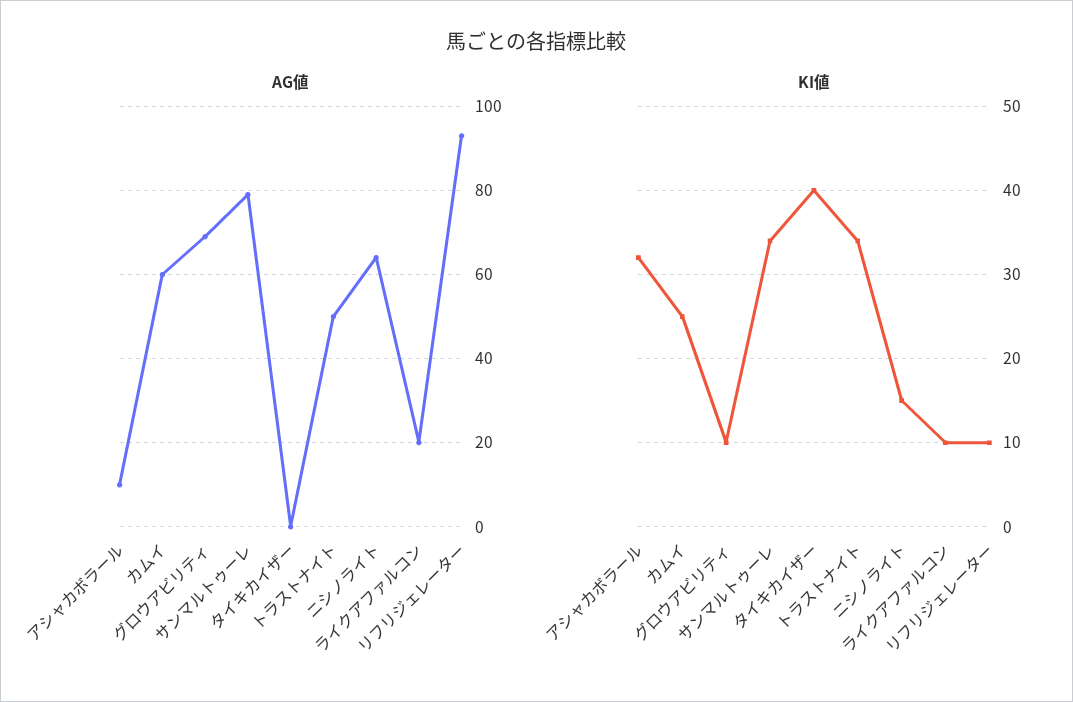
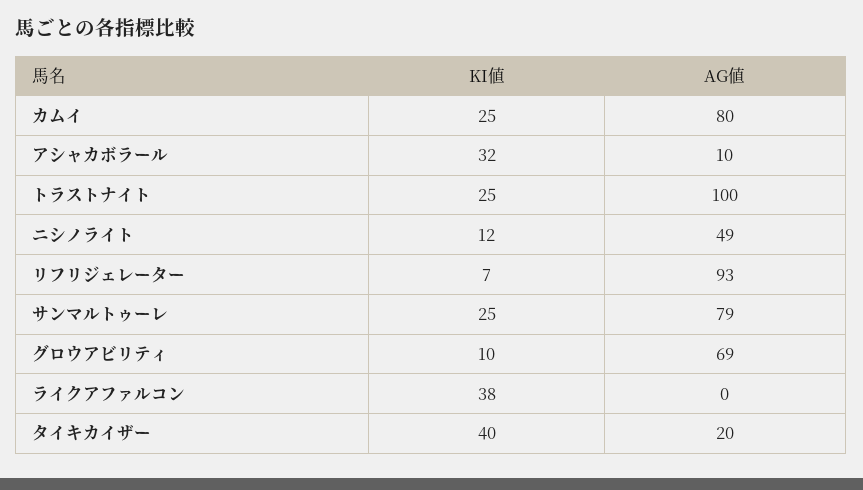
AG値, カムイ: 60 -> 80
AG値, タイキカイザー: 0 -> 20
AG値, トラストナイト: 50 -> 100
AG値, ニシノライト: 65 -> 49
AG値, ライクアファルコン: 20 -> 0
KI値, サンマルトゥーレ: 34 -> 25
KI値, トラストナイト: 34 -> 25
KI値, ニシノライト: 15 -> 12
KI値, ライクアファルコン: 10 -> 38
KI値, リフリジェレーター: 10 -> 7

